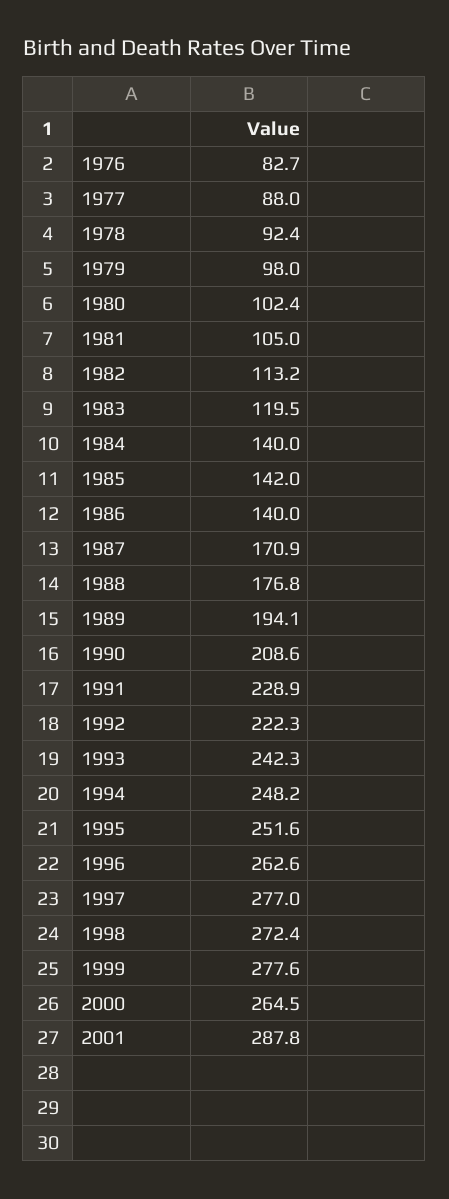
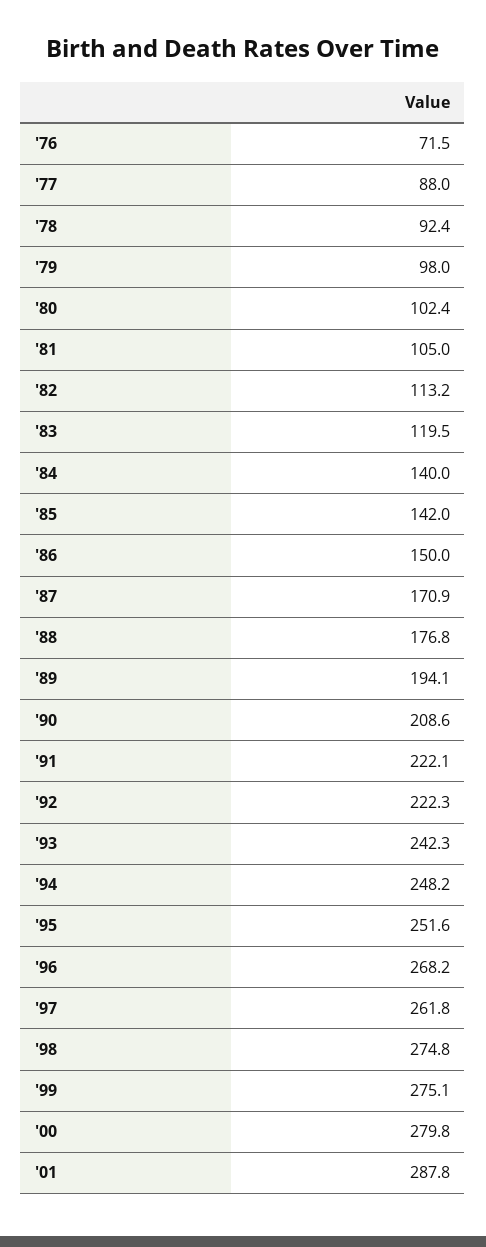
1976: 82.7 -> 71.5
1986: 140 -> 150
1991: 228.9 -> 222.1
1996: 262.6 -> 268.2
1997: 277 -> 261.8
1998: 272.4 -> 274.8
1999: 277.6 -> 275.1
2000: 264.5 -> 279.8

